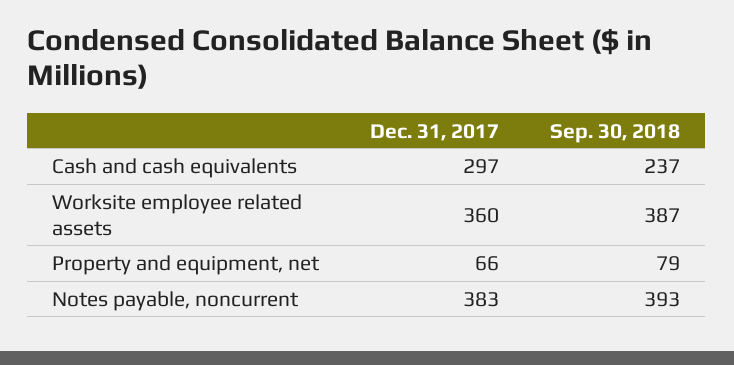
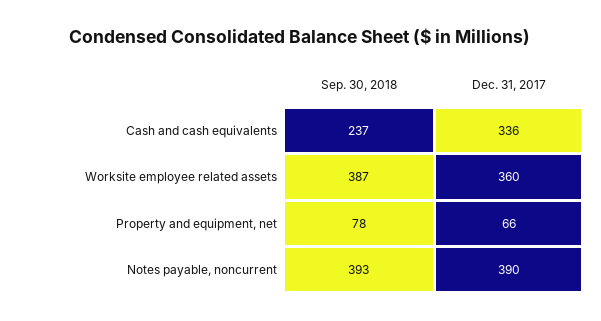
Dec. 31, 2017, Cash and cash equivalents: 297 -> 336
Sep. 30, 2018, Property and equipment, net: 79 -> 78
Dec. 31, 2017, Notes payable, noncurrent: 383 -> 390

